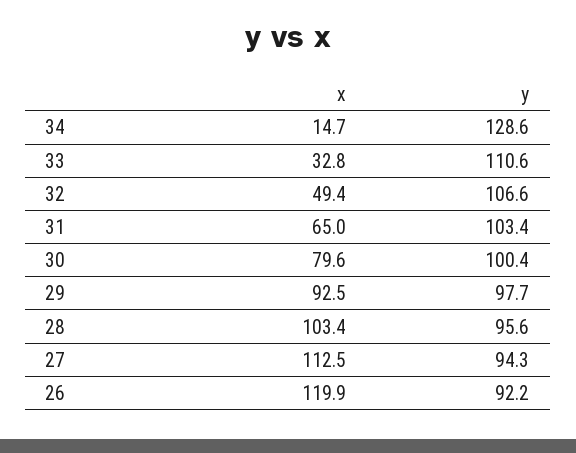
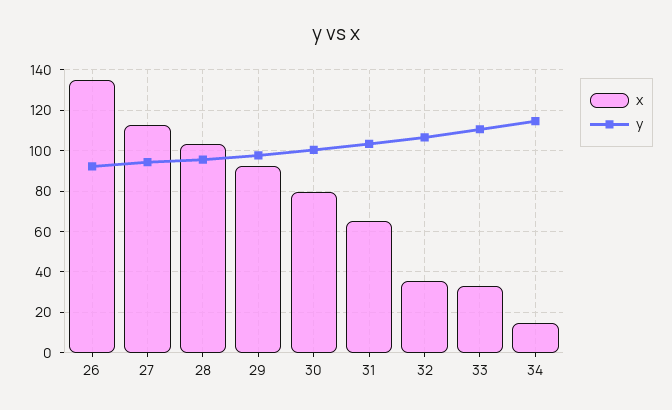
y, 34: 128.6 -> 115
x, 32: 49.4 -> 35
x, 26: 119.9 -> 135

